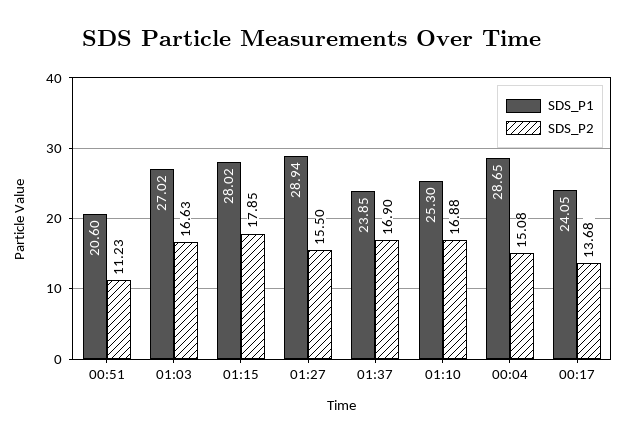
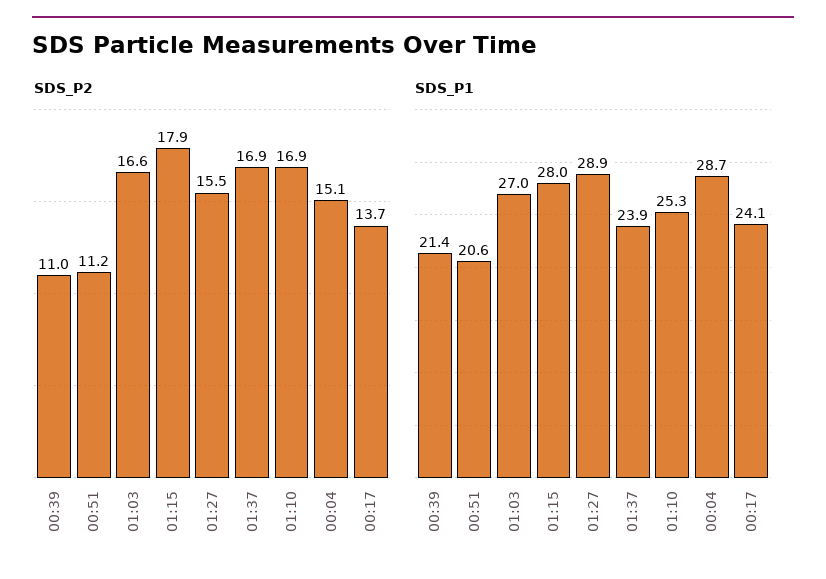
SDS_P2, 00:39: none -> 11
SDS_P1, 00:39: none -> 21.4

